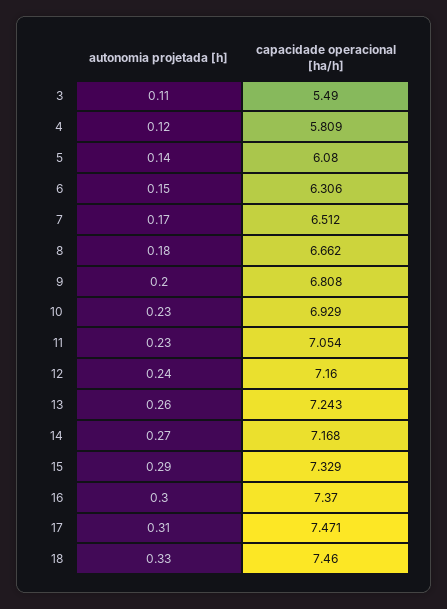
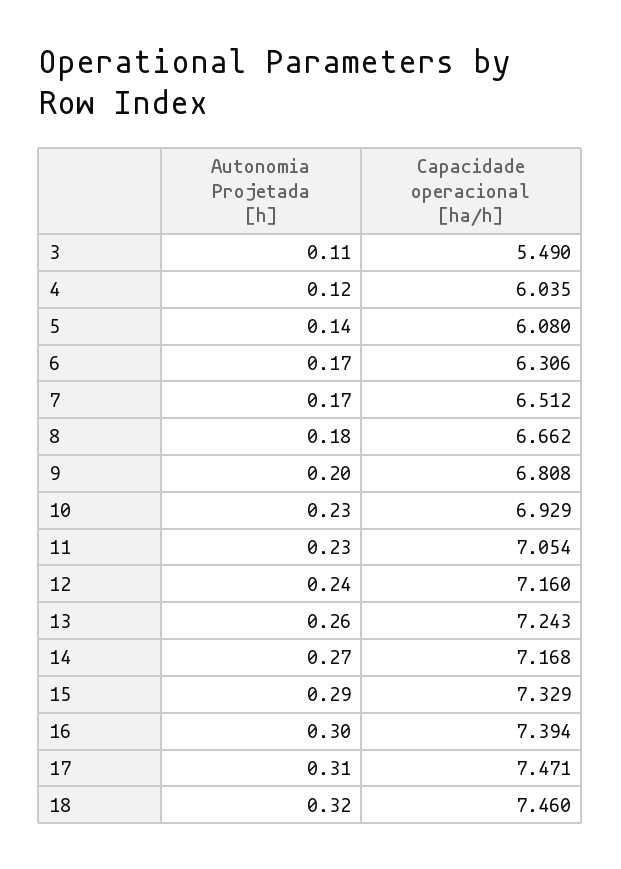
capacidade operacional [ha/h], 4: 5.809 -> 6.035
autonomia projetada [h], 6: 0.15 -> 0.17
capacidade operacional [ha/h], 16: 7.37 -> 7.394
autonomia projetada [h], 18: 0.33 -> 0.32

